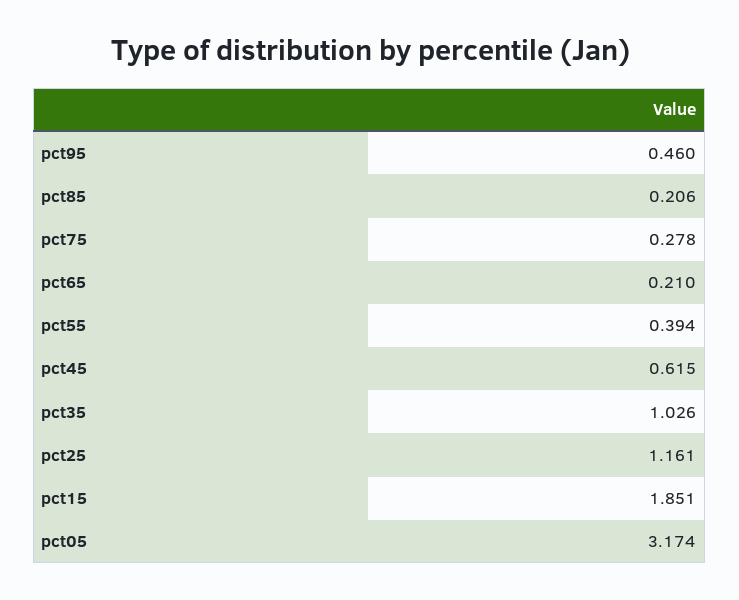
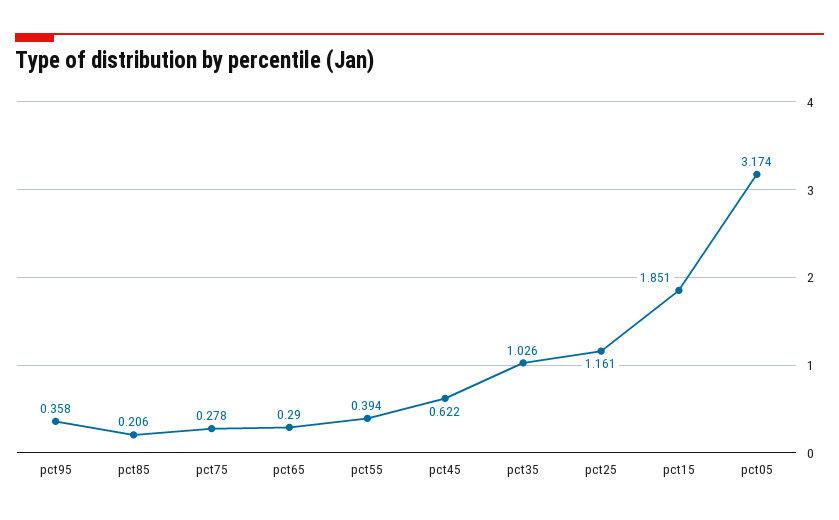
pct95: 0.46 -> 0.358
pct65: 0.21 -> 0.29
pct45: 0.615 -> 0.622

